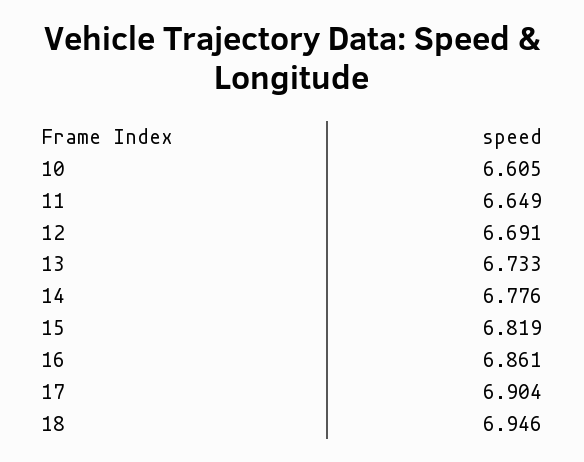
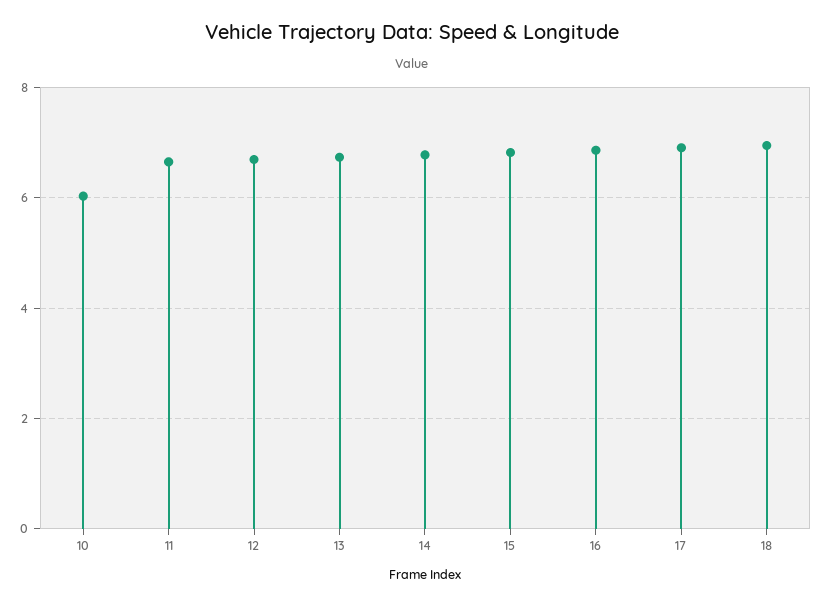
10: 6.605 -> 6

